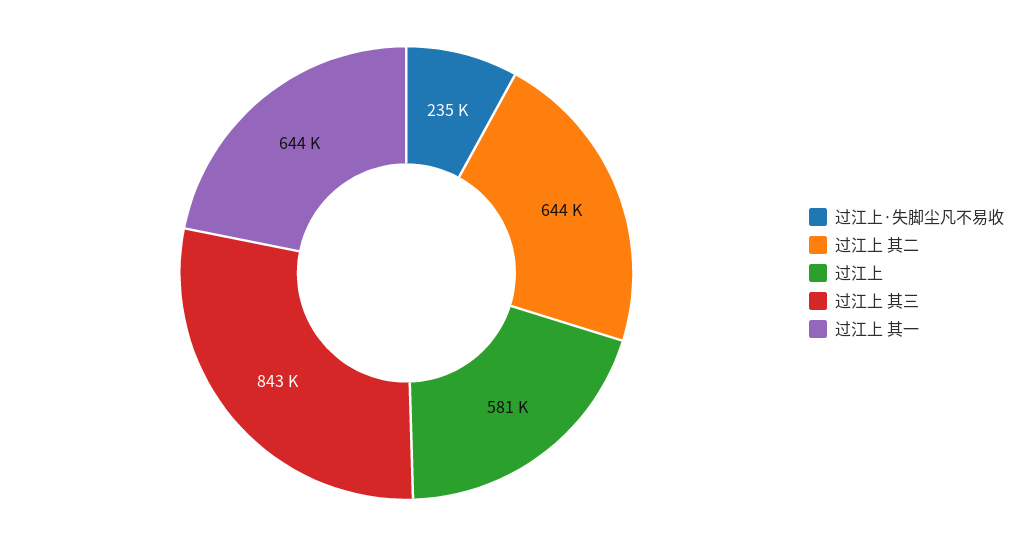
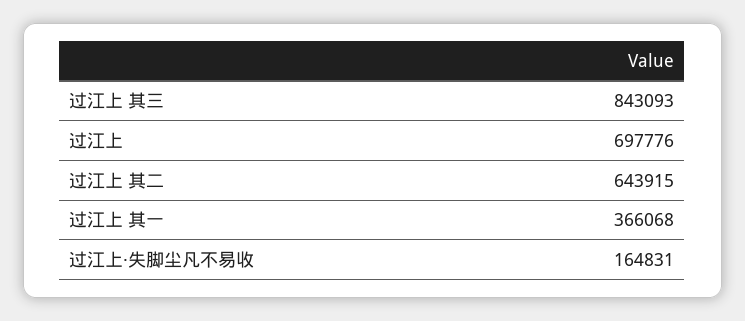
过江上·失脚尘凡不易收: 235000 -> 164831
过江上: 581000 -> 697776
过江上 其一: 644000 -> 366068

